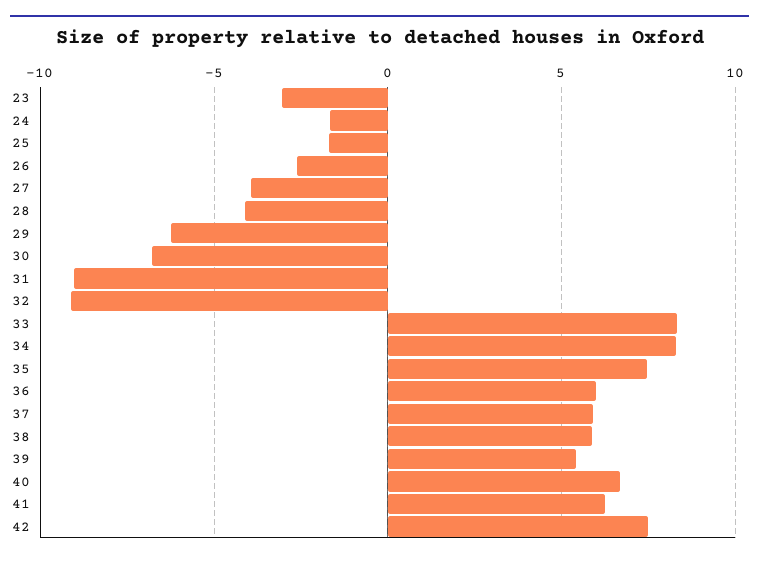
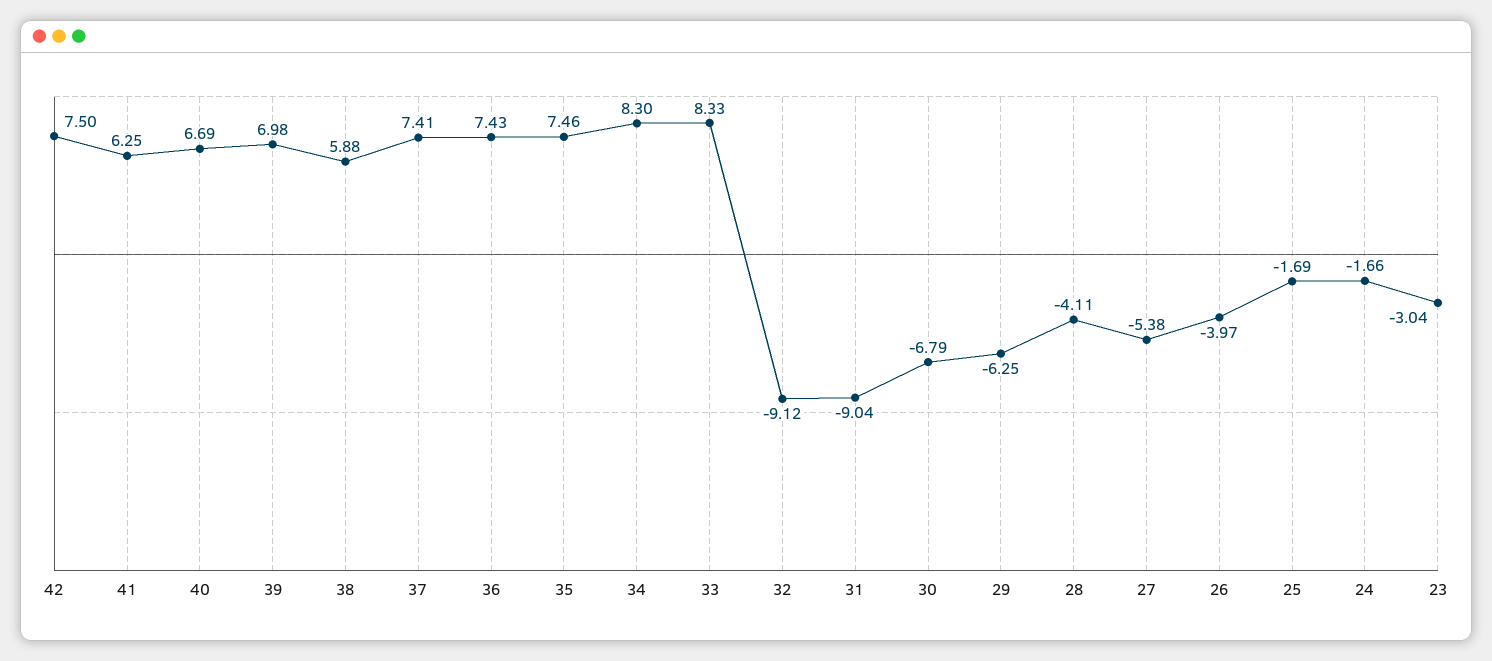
26: -2.5 -> -3.97
27: -4 -> -5.38
36: 6 -> 7.43
37: 6 -> 7.41
39: 5.5 -> 6.98

